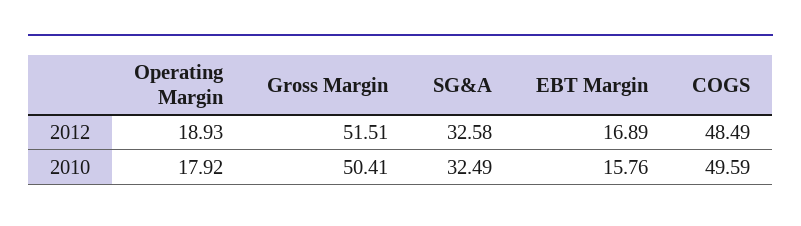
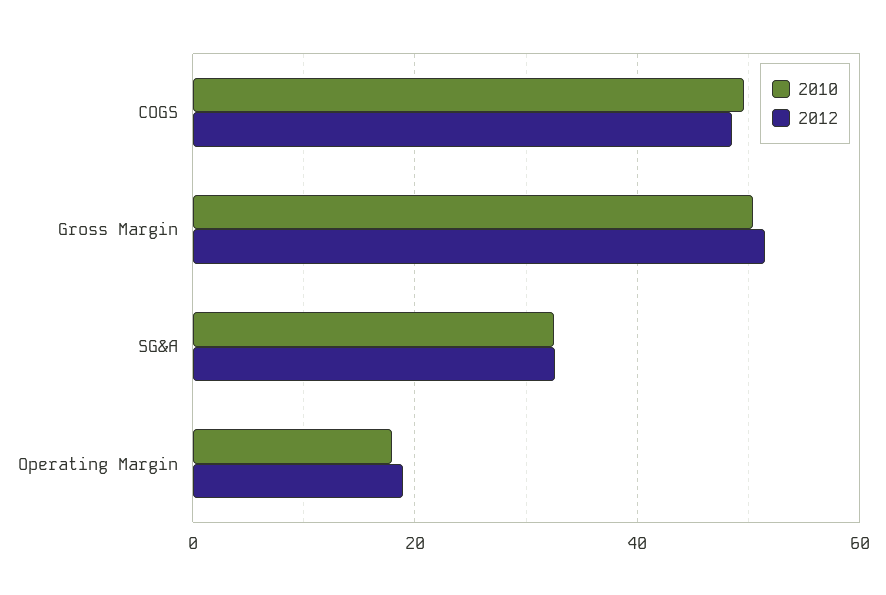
2012, EBT Margin: 16.89 -> none
2010, EBT Margin: 15.76 -> none

